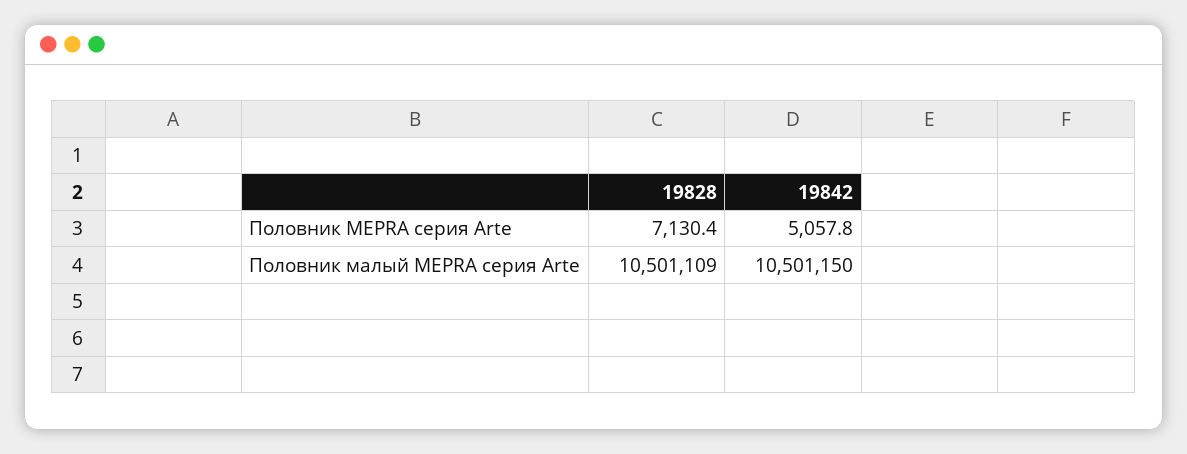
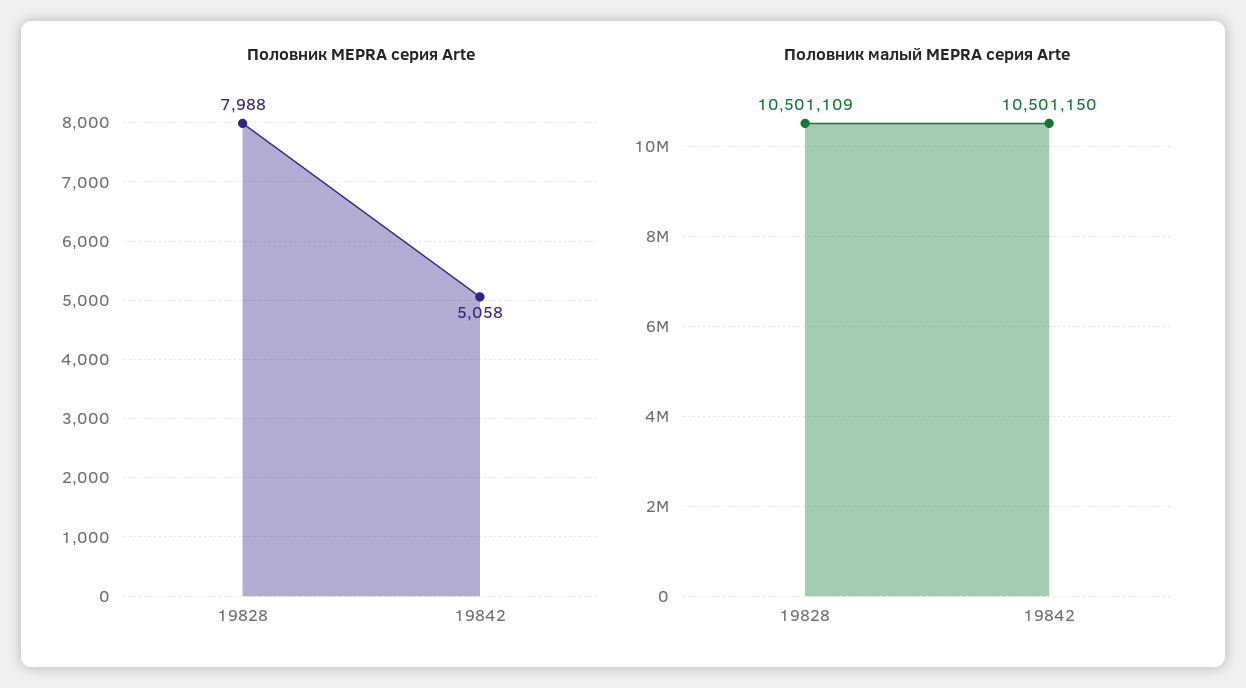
Половник MEPRA серия Arte, 19828: 7130.4 -> 7988

